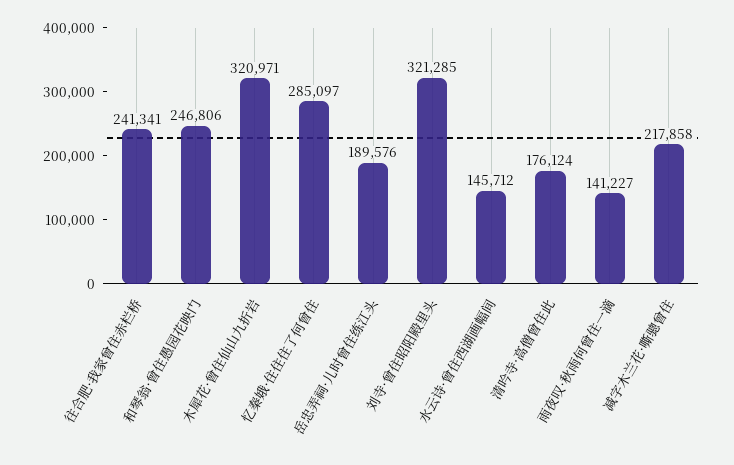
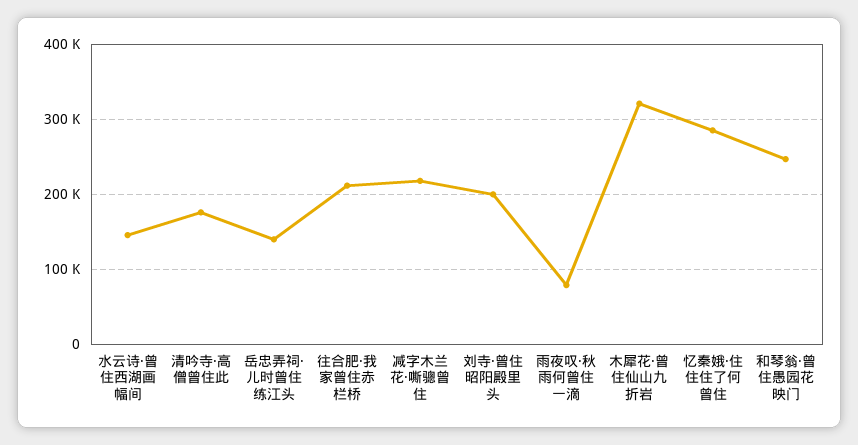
往合肥·我家曾住赤栏桥: 241341 -> 210000
岳忠弄祠·儿时曾住练江头: 189576 -> 140000
刘寺·曾住昭阳殿里头: 321285 -> 200000
雨夜叹·秋雨何曾住一滴: 141227 -> 80000

